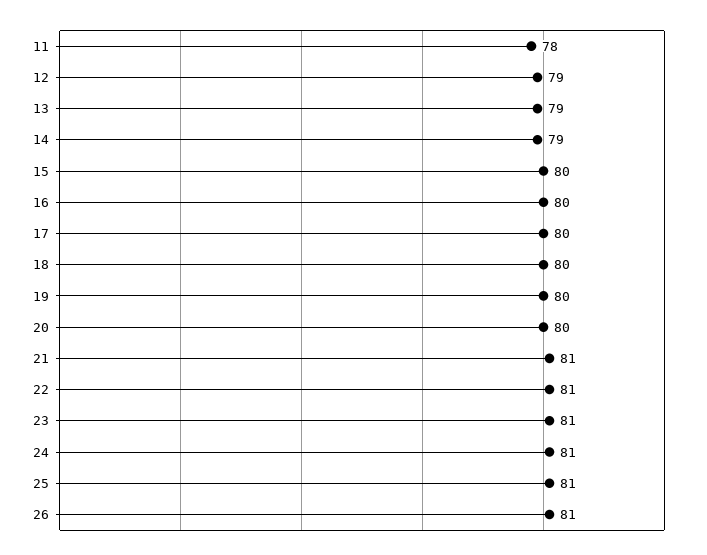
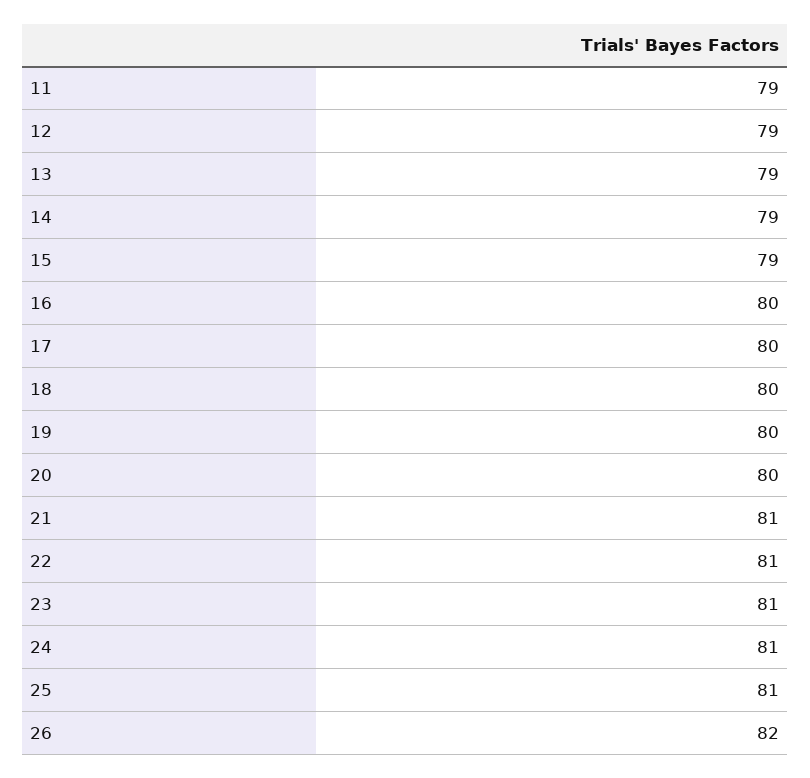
11: 78 -> 79
15: 80 -> 79
26: 81 -> 82

